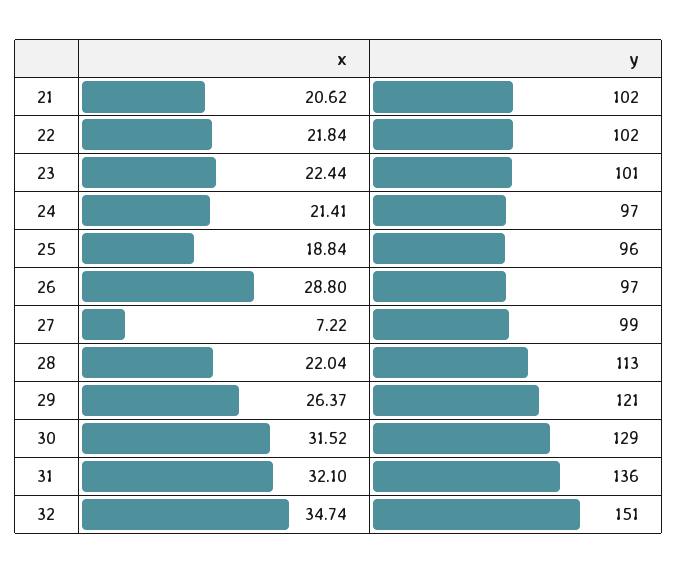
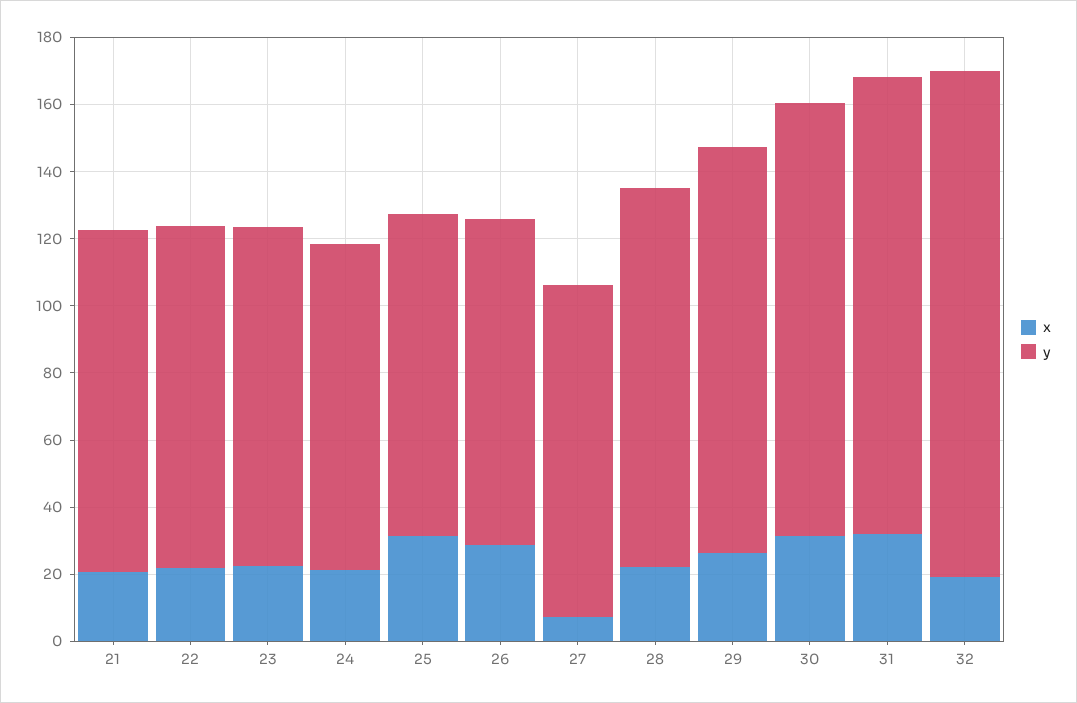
x, 25: 18.84 -> 30
x, 32: 34.74 -> 20

